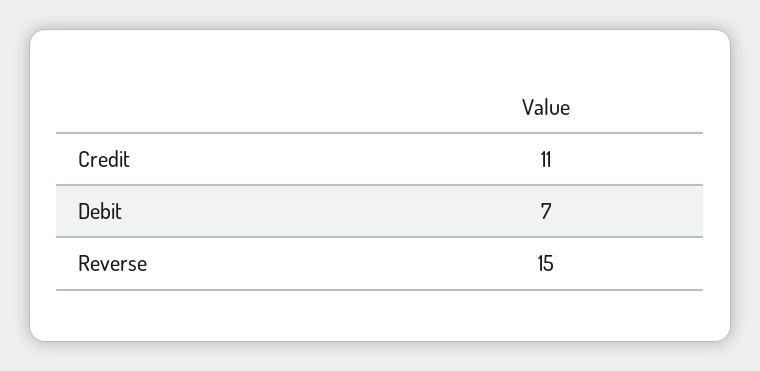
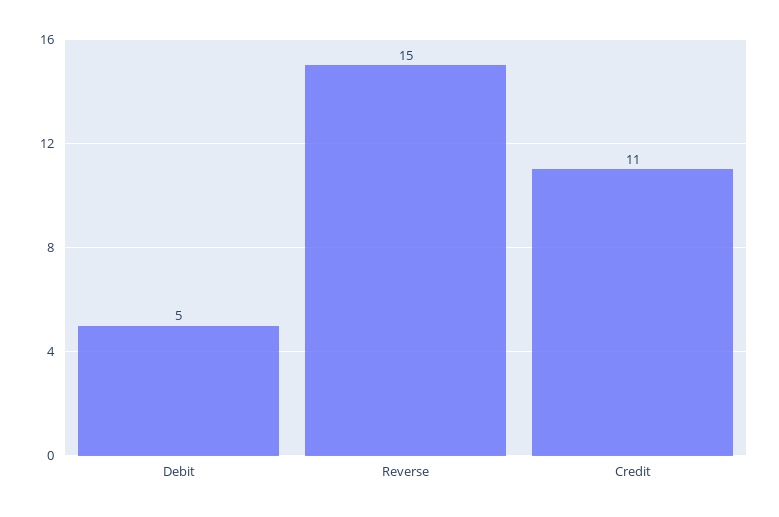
Debit: 7 -> 5

